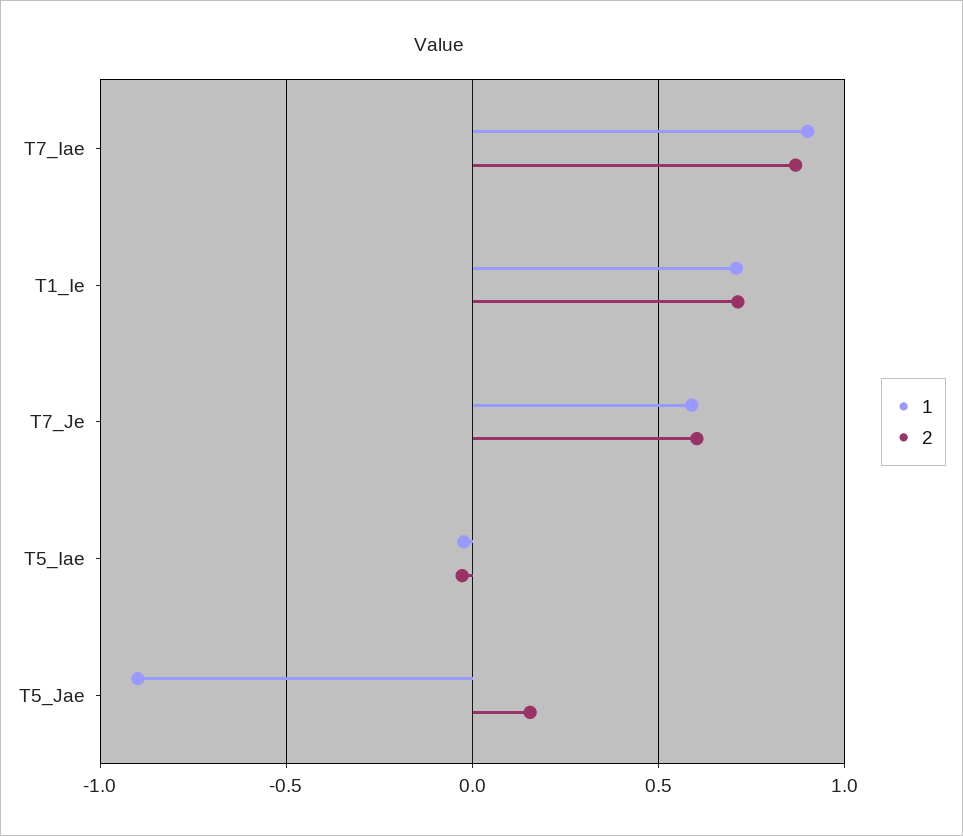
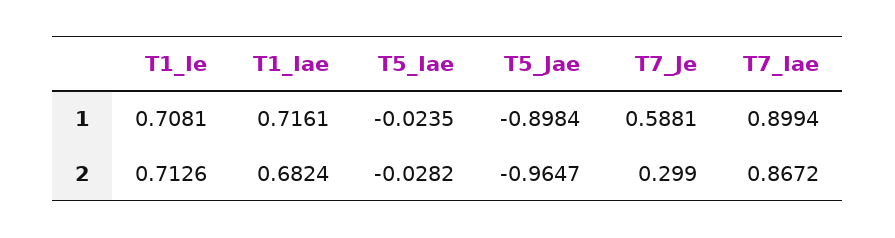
2, T7_Je: 0.6 -> 0.299
2, T5_Jae: 0.15 -> -0.9647
1, T1_Iae: none -> 0.7161
2, T1_Iae: none -> 0.6824

